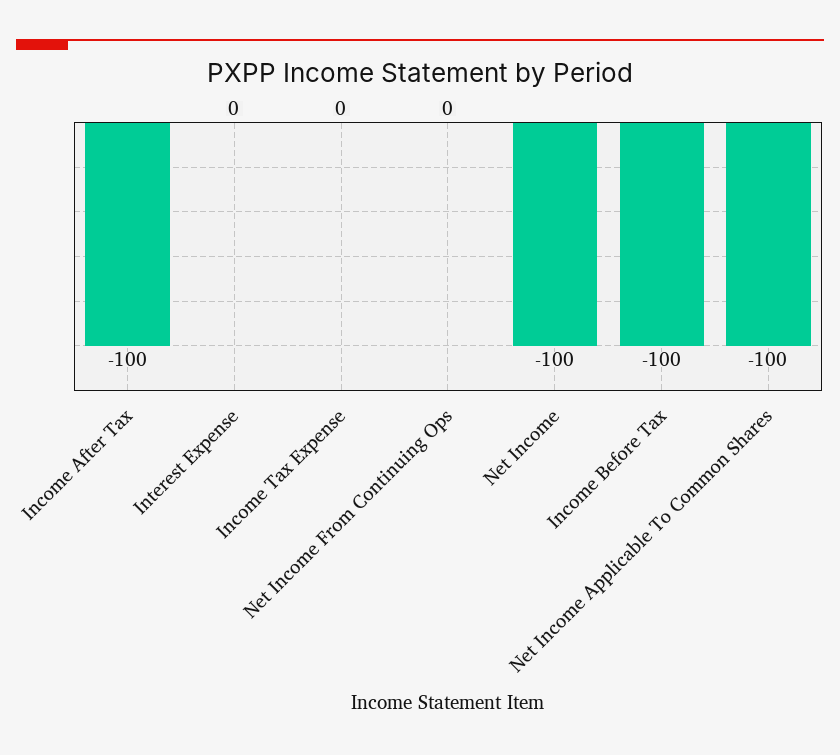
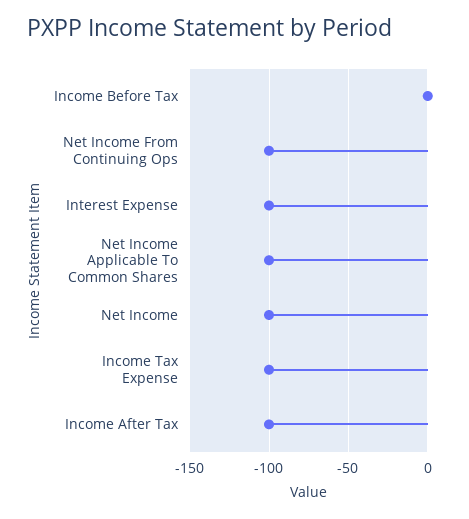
Interest Expense: 0 -> -100
Income Tax Expense: 0 -> -100
Net Income From Continuing Ops: 0 -> -100
Income Before Tax: -100 -> 0

